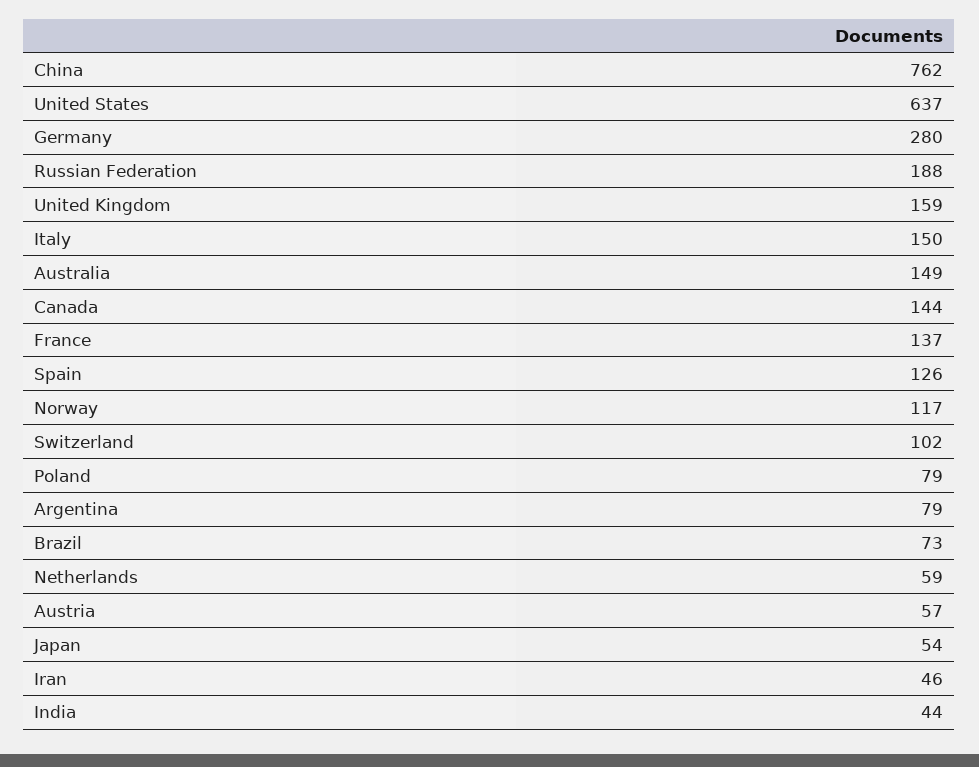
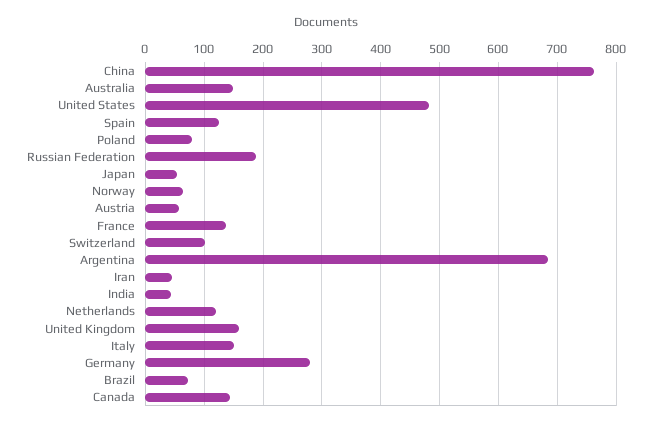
United States: 637 -> 480
Norway: 117 -> 60
Argentina: 79 -> 680
Netherlands: 59 -> 120

